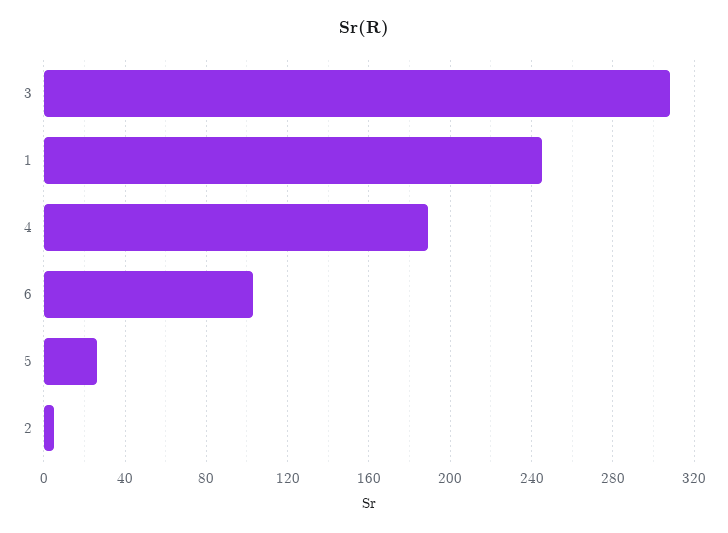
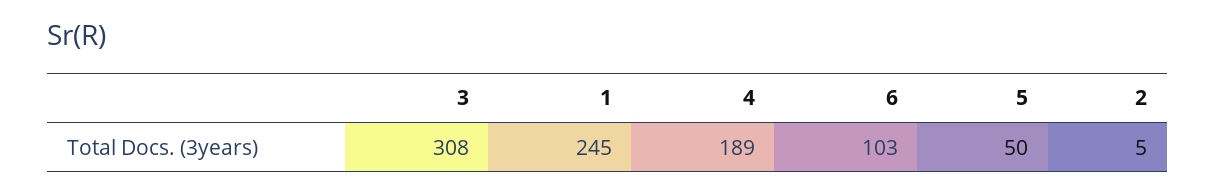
5: 25 -> 50

